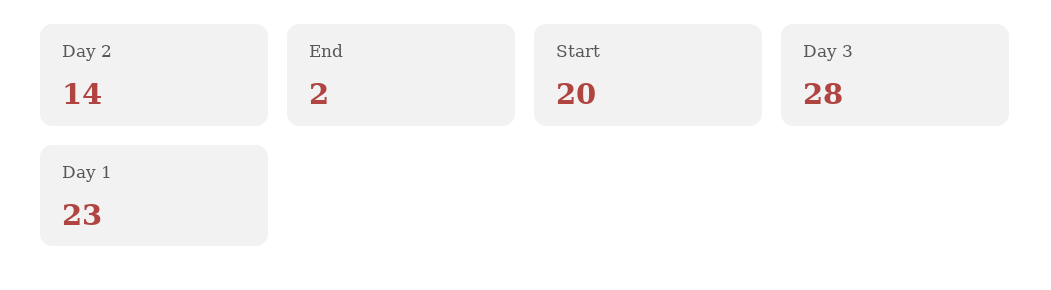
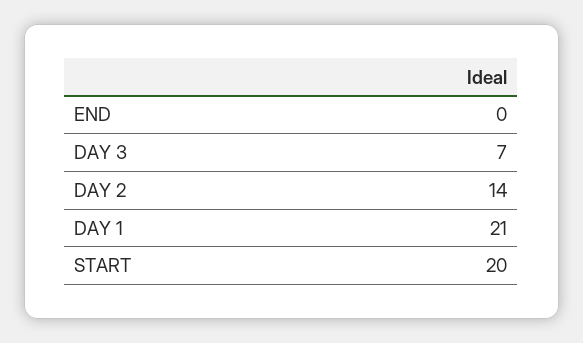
End: 2 -> 0
Day 3: 28 -> 7
Day 1: 23 -> 21

